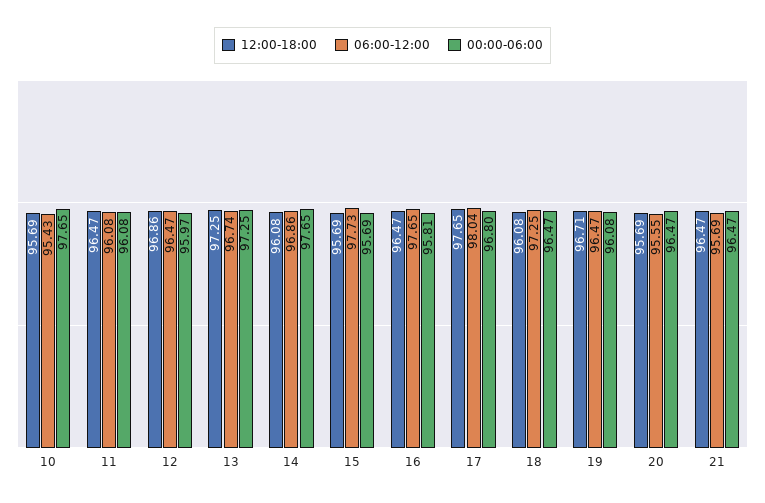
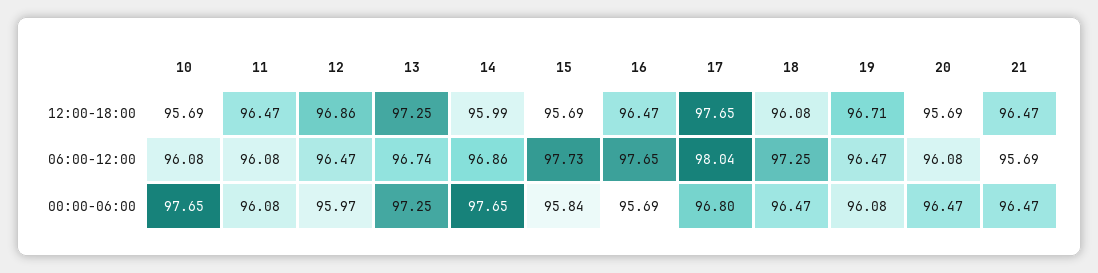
06:00-12:00, 10: 95.43 -> 96.08
12:00-18:00, 14: 96.08 -> 95.99
00:00-06:00, 15: 95.69 -> 95.84
00:00-06:00, 16: 95.81 -> 95.69
06:00-12:00, 20: 95.55 -> 96.08

